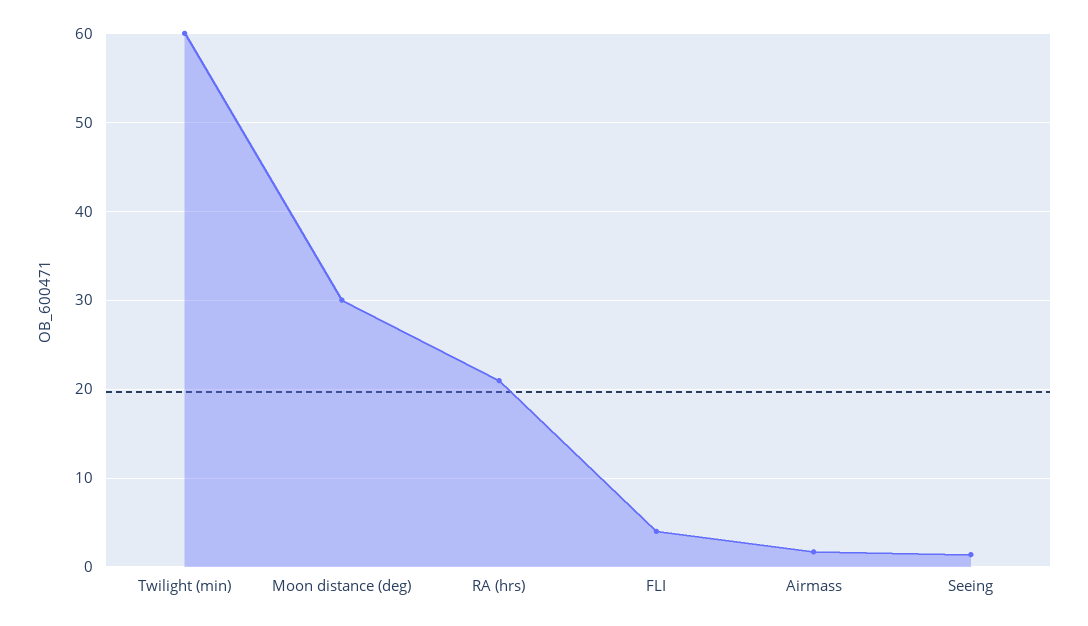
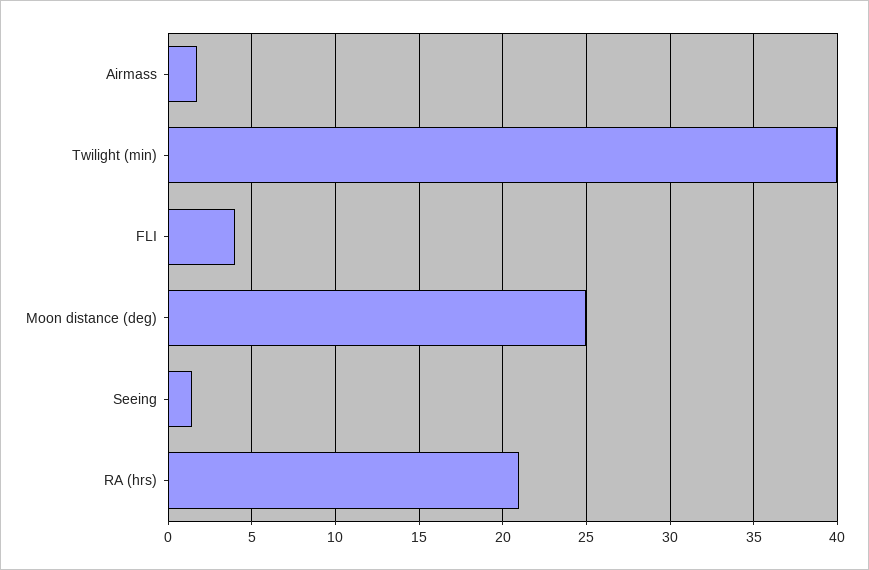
Twilight (min): 60 -> 40
Moon distance (deg): 30 -> 25

